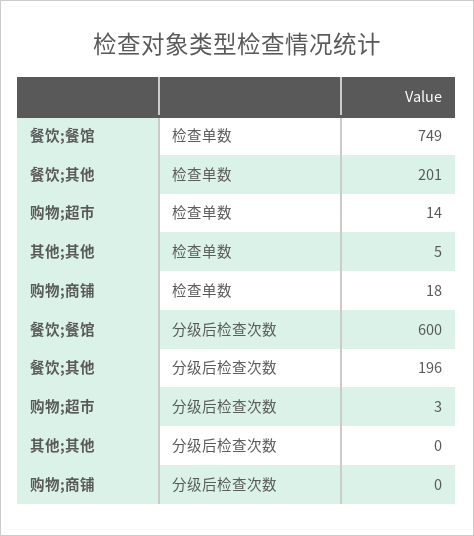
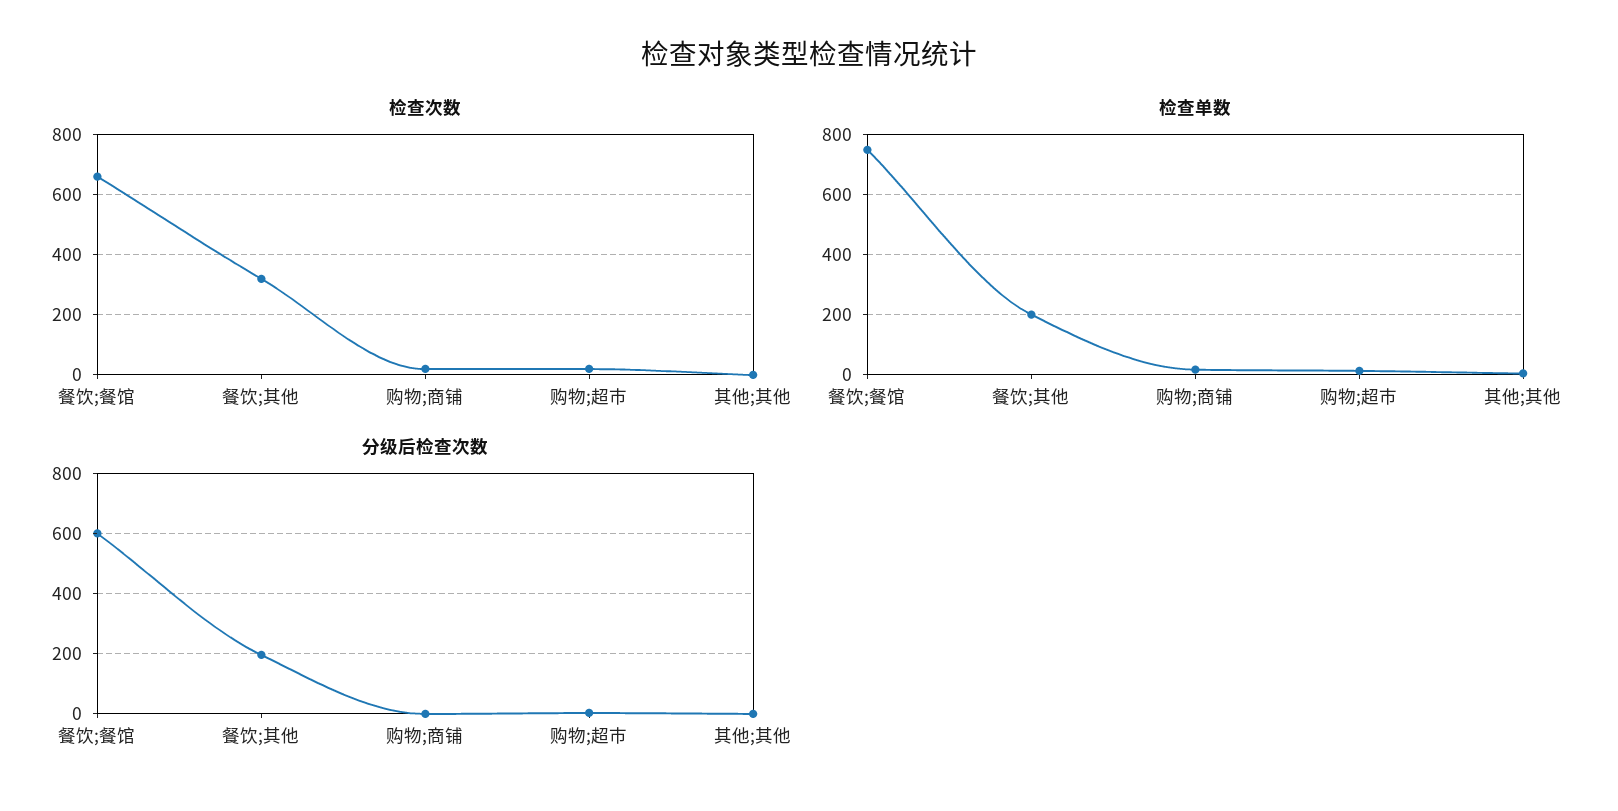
检查次数, 餐饮;餐馆: none -> 660
检查次数, 餐饮;其他: none -> 320
检查次数, 购物;商铺: none -> 20
检查次数, 购物;超市: none -> 20
检查次数, 其他;其他: none -> 0

